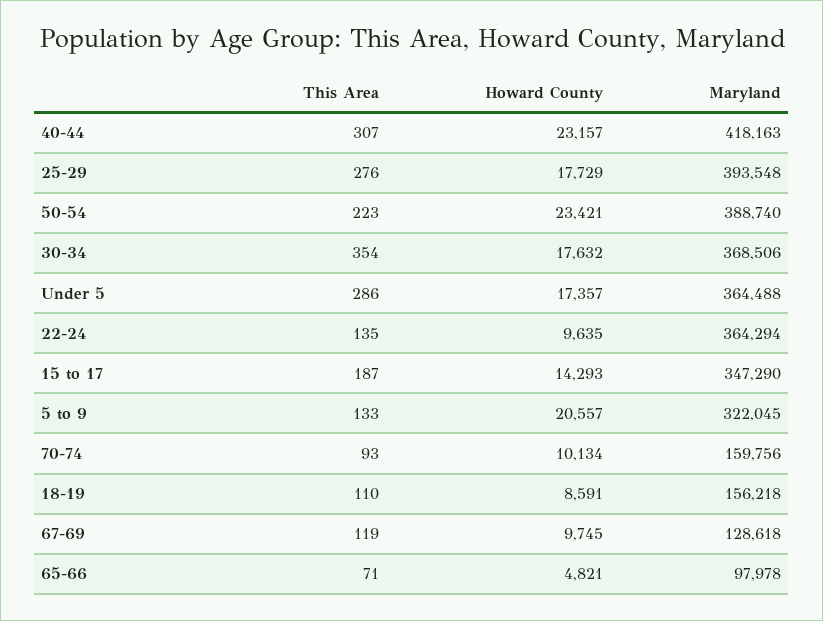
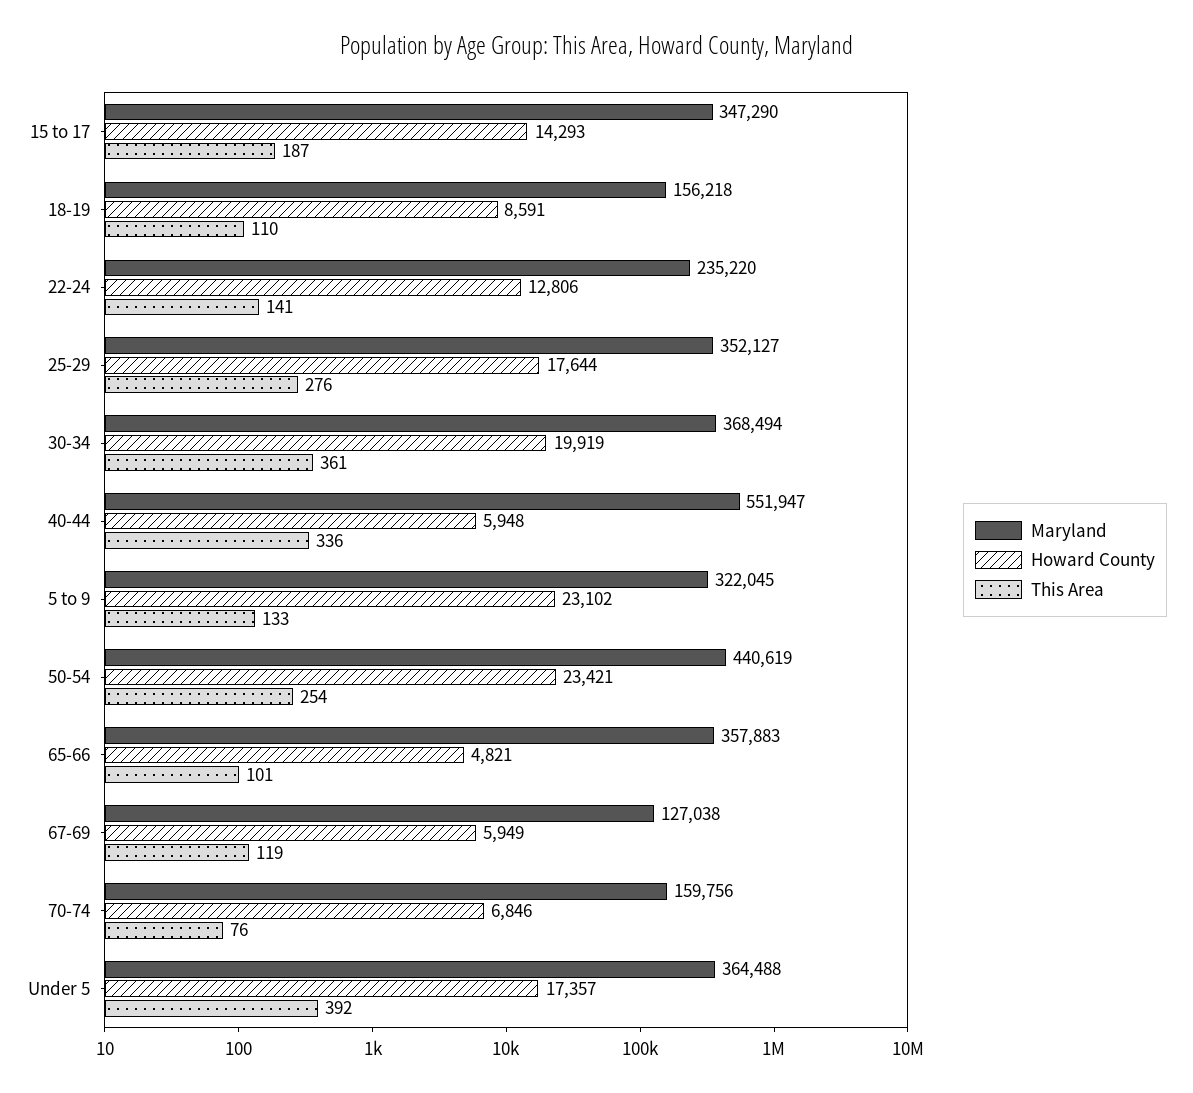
This Area, 40-44: 307 -> 336
Howard County, 40-44: 23157 -> 5948
Maryland, 40-44: 418163 -> 551947
Howard County, 25-29: 17729 -> 17644
Maryland, 25-29: 393548 -> 352127
This Area, 50-54: 223 -> 254
Maryland, 50-54: 388740 -> 440619
This Area, 30-34: 354 -> 361
Howard County, 30-34: 17632 -> 19919
Maryland, 30-34: 368506 -> 368494
This Area, Under 5: 286 -> 392
This Area, 22-24: 135 -> 141
Howard County, 22-24: 9635 -> 12806
Maryland, 22-24: 364294 -> 235220
Howard County, 5 to 9: 20557 -> 23102
This Area, 70-74: 93 -> 76
Howard County, 70-74: 10134 -> 6846
Howard County, 67-69: 9745 -> 5949
Maryland, 67-69: 128618 -> 127038
This Area, 65-66: 71 -> 101
Maryland, 65-66: 97978 -> 357883

